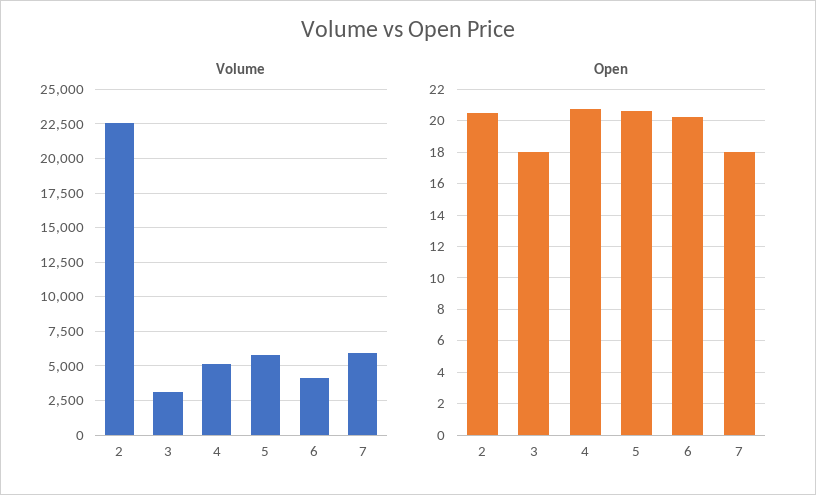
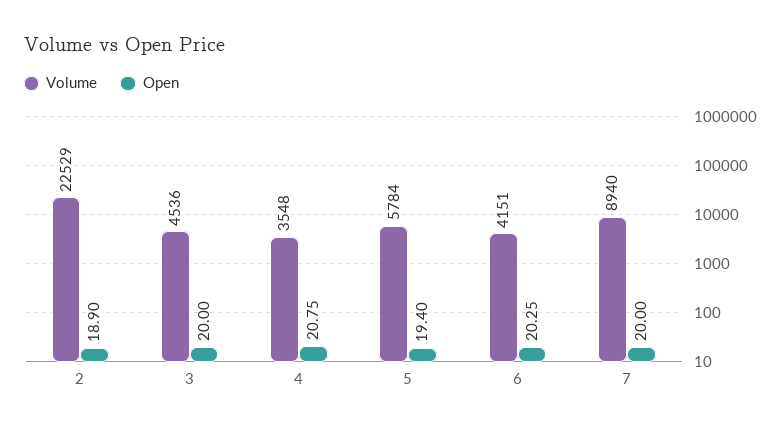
Volume, 3: 3000 -> 4536
Volume, 4: 5000 -> 3548
Volume, 7: 6000 -> 8940
Open, 2: 20.5 -> 18.9
Open, 3: 18 -> 20
Open, 5: 20.5 -> 19.4
Open, 7: 18 -> 20

